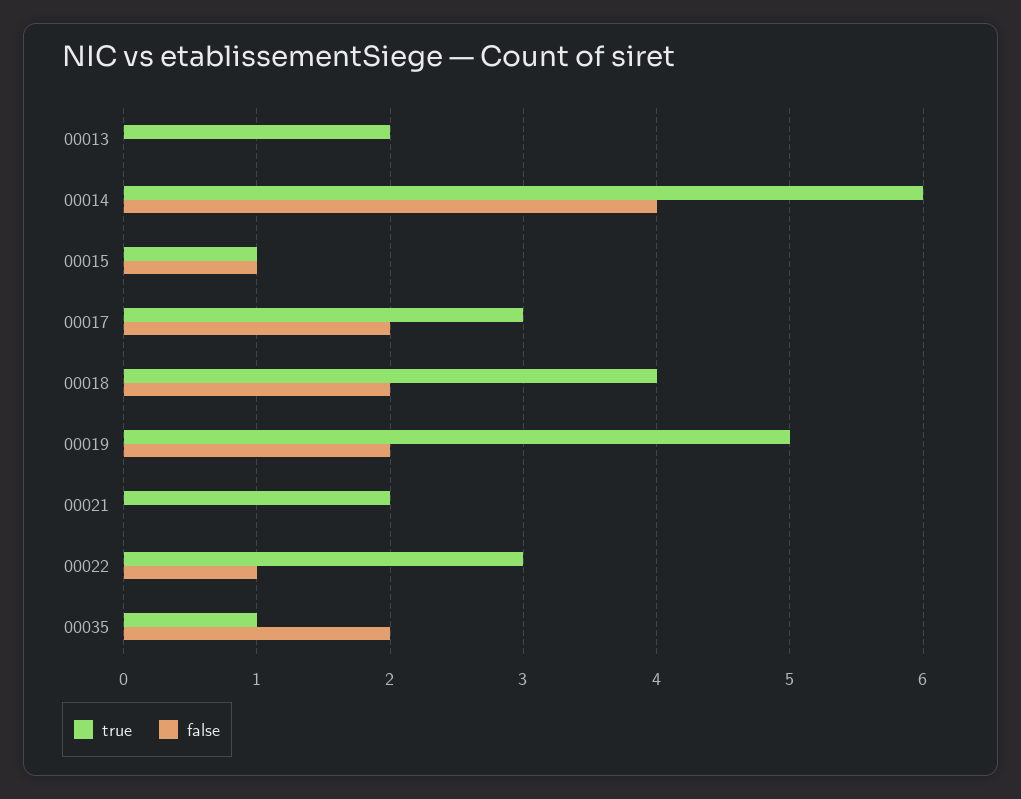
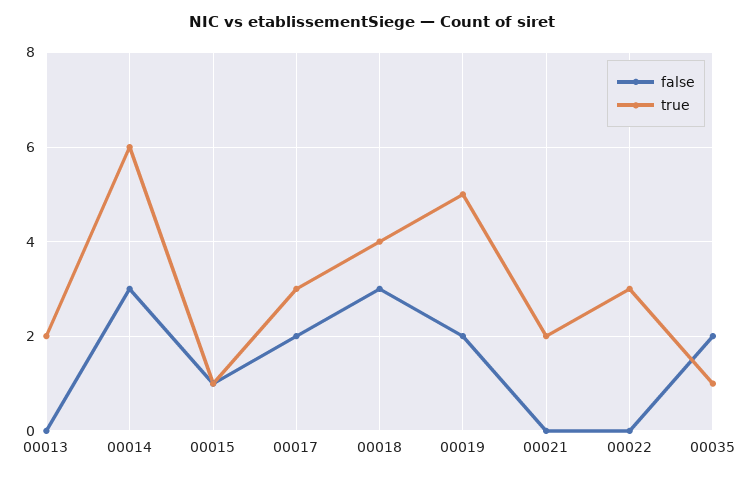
false, 00014: 4 -> 3
false, 00018: 2 -> 3
false, 00022: 1 -> 0

